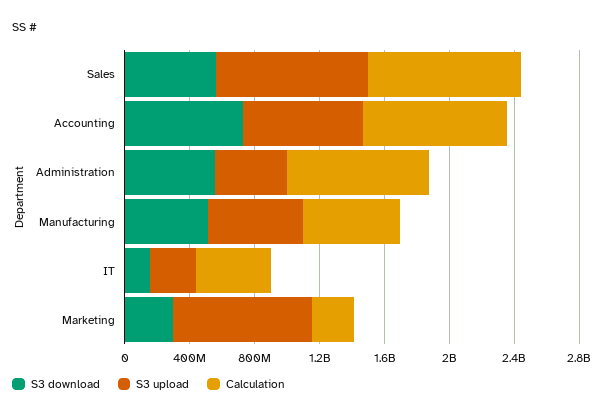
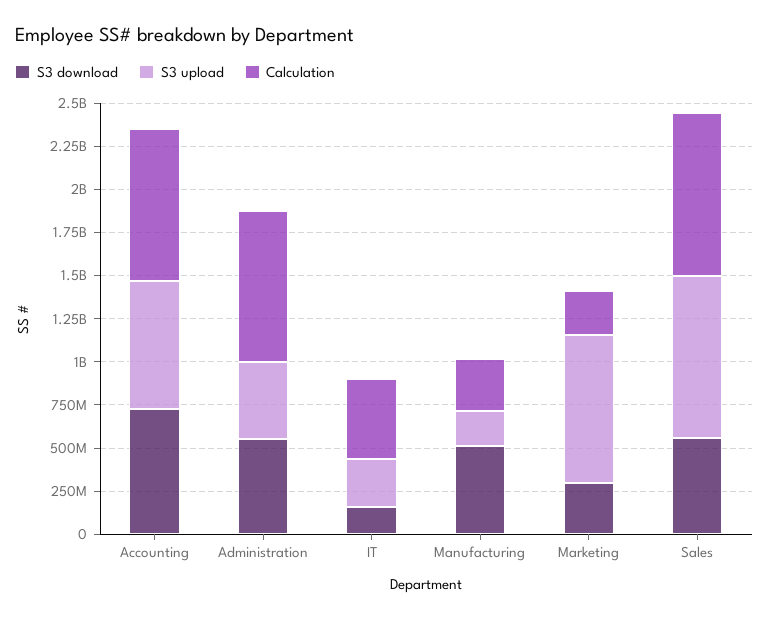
S3 upload, Manufacturing: 600000000 -> 200000000
Calculation, Manufacturing: 600000000 -> 300000000

